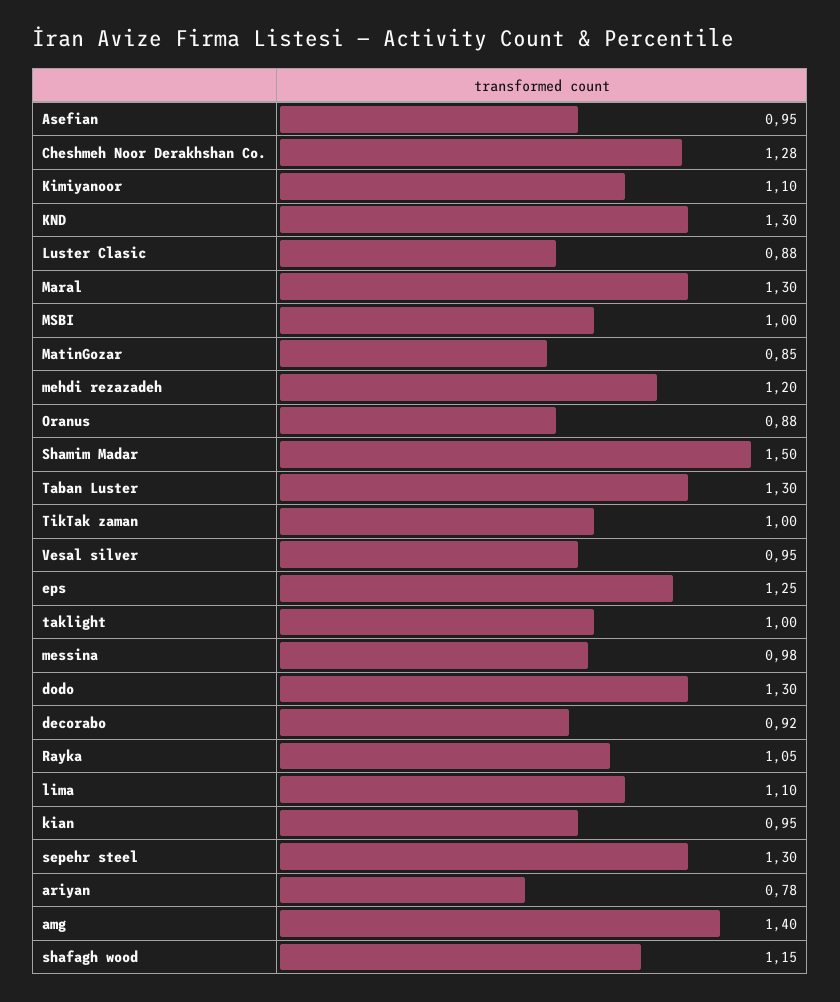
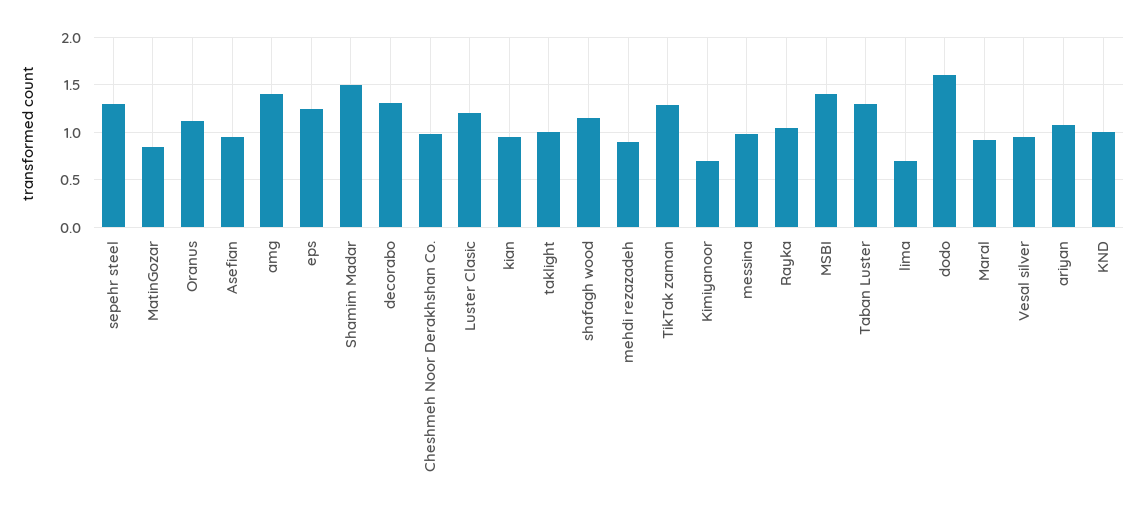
Cheshmeh Noor Derakhshan Co.: 1.28 -> 1
Kimiyanoor: 1.1 -> 0.7
KND: 1.3 -> 1
Luster Clasic: 0.88 -> 1.2
Maral: 1.3 -> 0.9
MSBI: 1 -> 1.4
mehdi rezazadeh: 1.2 -> 0.9
Oranus: 0.88 -> 1.1
TikTak zaman: 1 -> 1.3
dodo: 1.3 -> 1.6
decorabo: 0.92 -> 1.3
lima: 1.1 -> 0.7
ariyan: 0.78 -> 1.1

